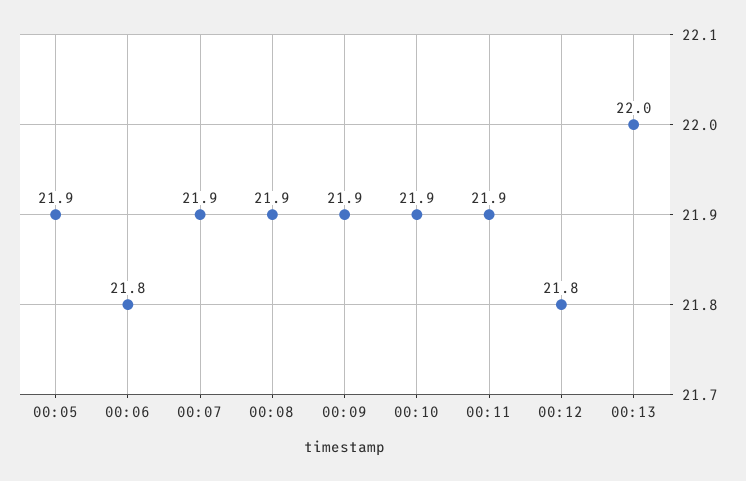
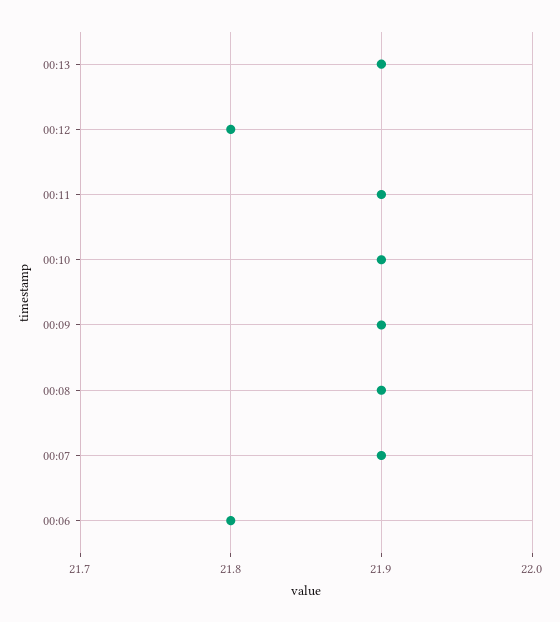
00:05: 21.9 -> none
00:13: 22 -> 21.9

